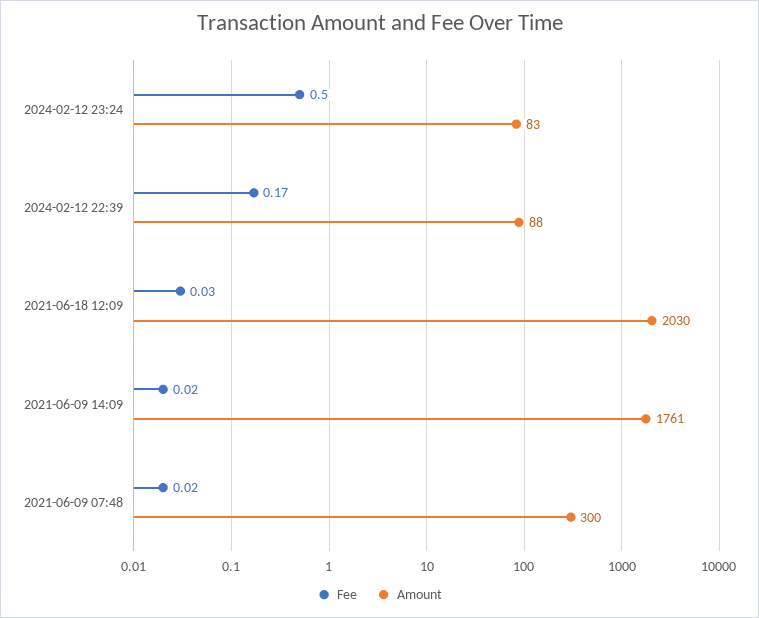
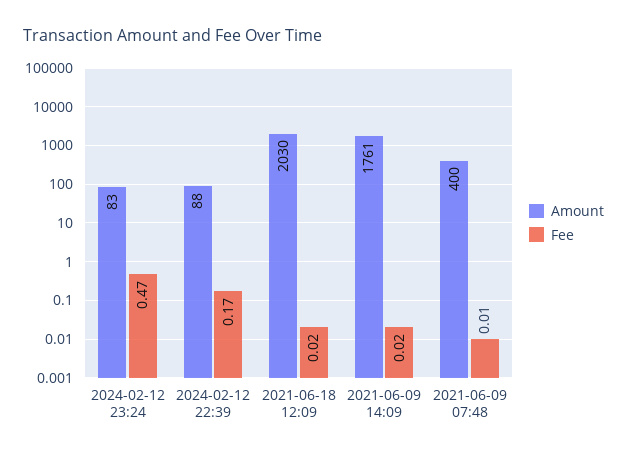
Fee, 2024-02-12 23:24: 0.5 -> 0.47
Fee, 2021-06-18 12:09: 0.03 -> 0.02
Fee, 2021-06-09 07:48: 0.02 -> 0.01
Amount, 2021-06-09 07:48: 300 -> 400

